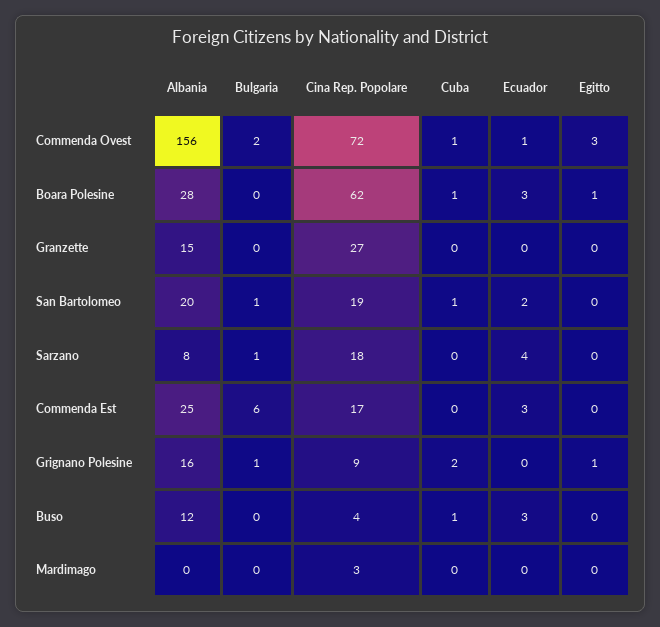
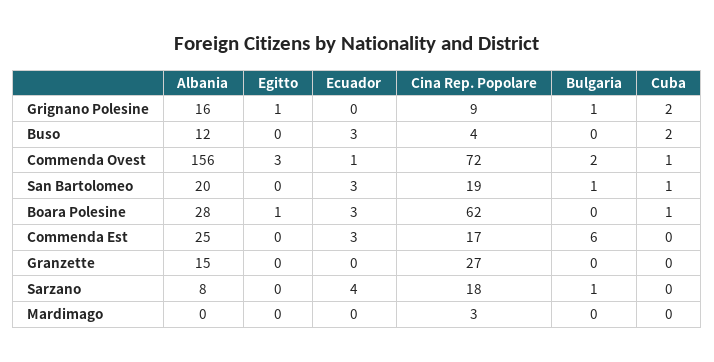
Ecuador, San Bartolomeo: 2 -> 3
Cuba, Buso: 1 -> 2

